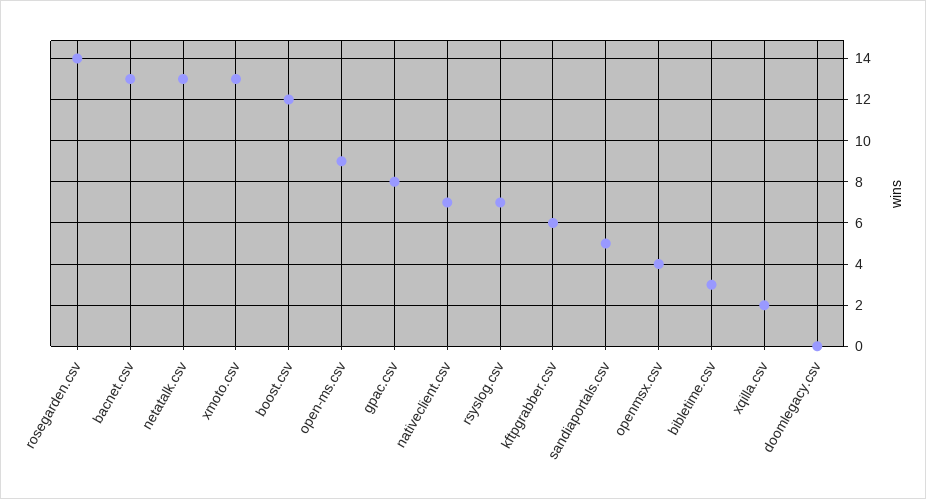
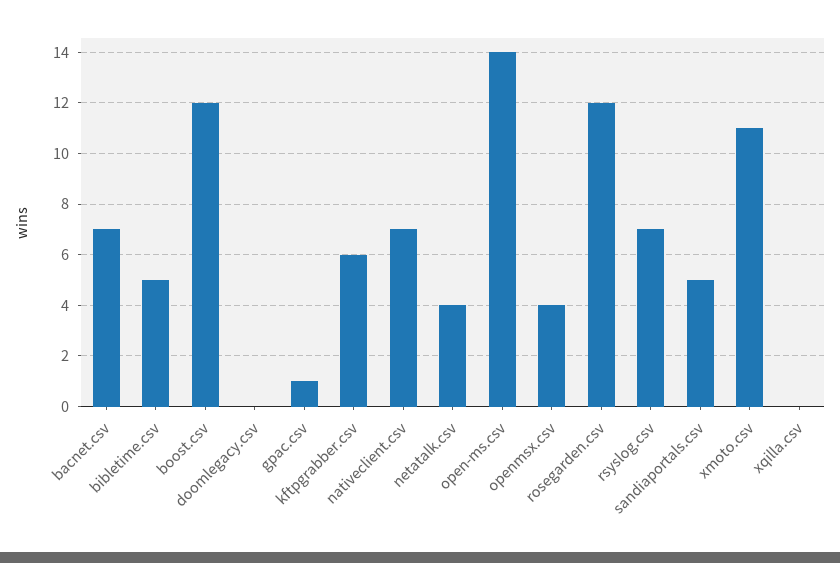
rosegarden.csv: 14 -> 12
bacnet.csv: 13 -> 7
netatalk.csv: 13 -> 4
xmoto.csv: 13 -> 11
open-ms.csv: 9 -> 14
gpac.csv: 8 -> 1
bibletime.csv: 3 -> 5
xqilla.csv: 2 -> 0

